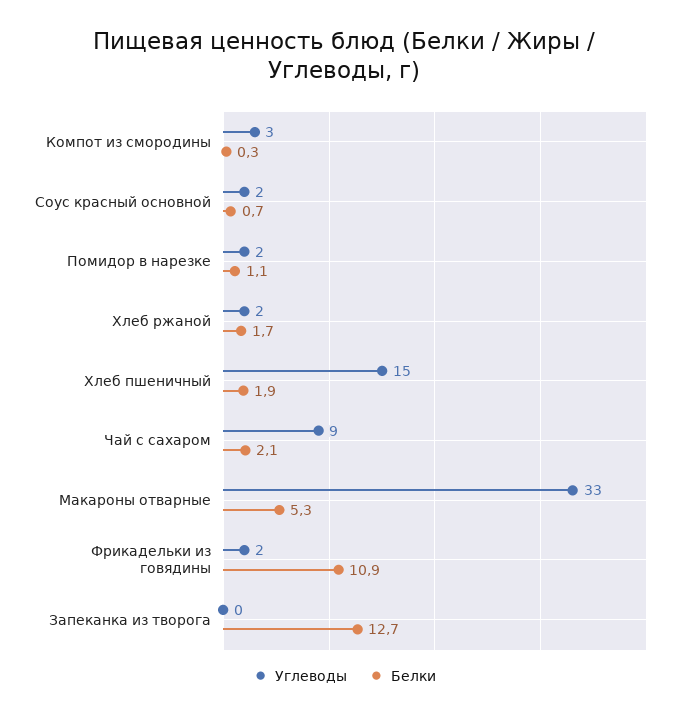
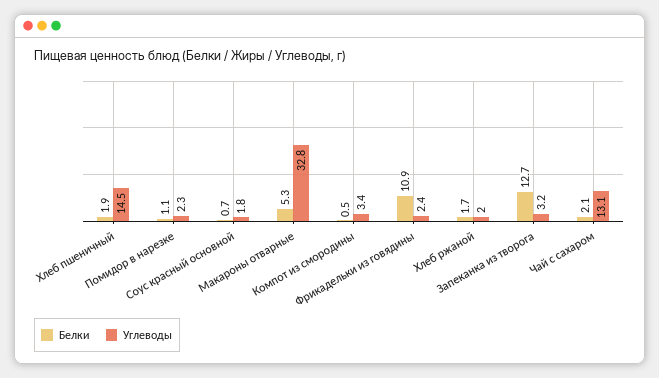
Белки, Компот из смородины: 0.3 -> 0.5
Углеводы, Чай с сахаром: 9 -> 13.1
Углеводы, Запеканка из творога: 0 -> 3.2

